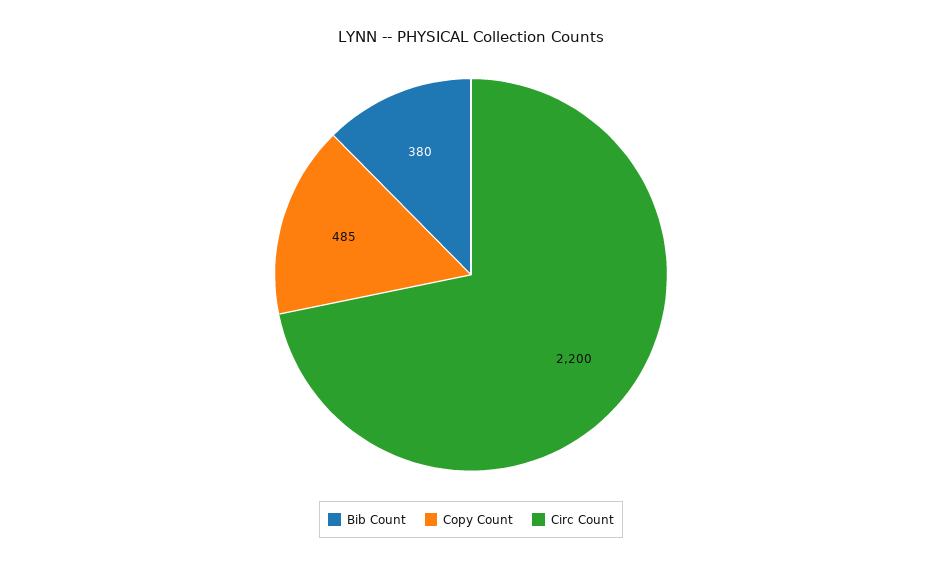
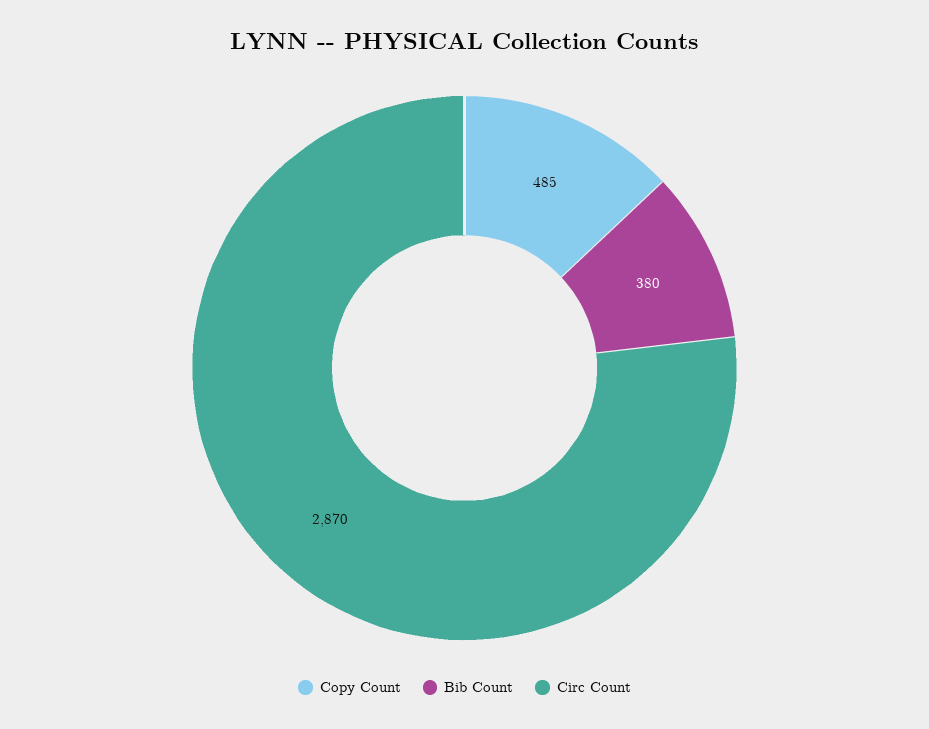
Circ Count: 2200 -> 2870

